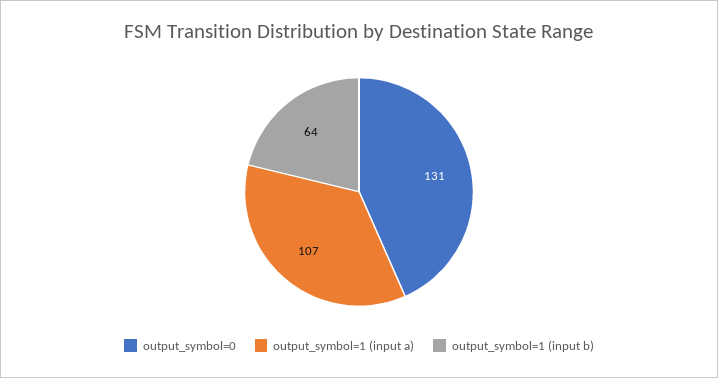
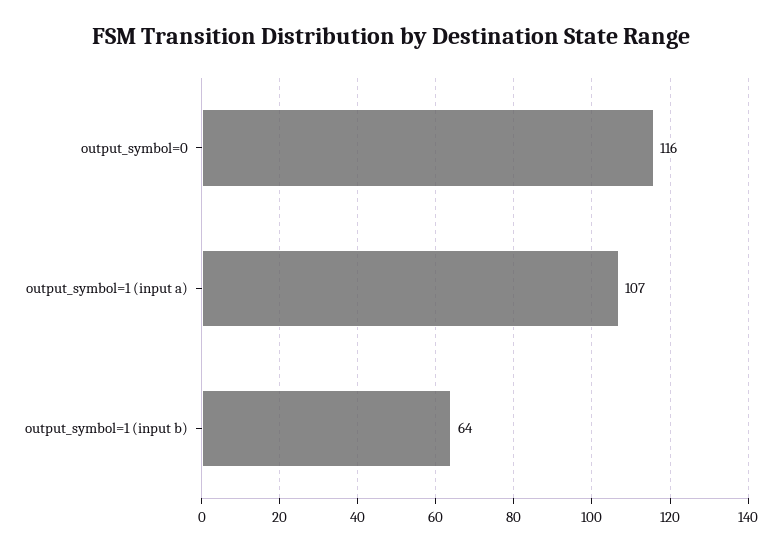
output_symbol=0: 131 -> 116

